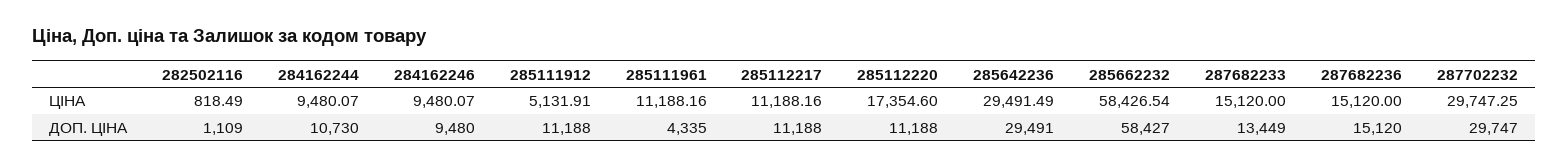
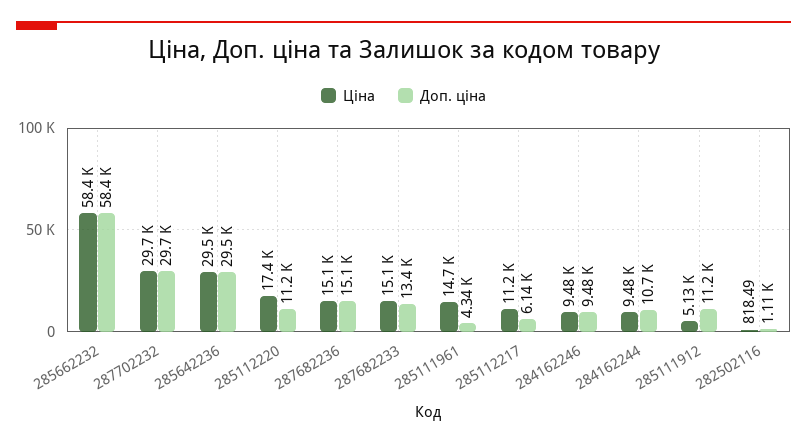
ЦІНА, 285111961: 11188.16 -> 14700
ДОП. ЦІНА, 285112217: 11188 -> 6140

